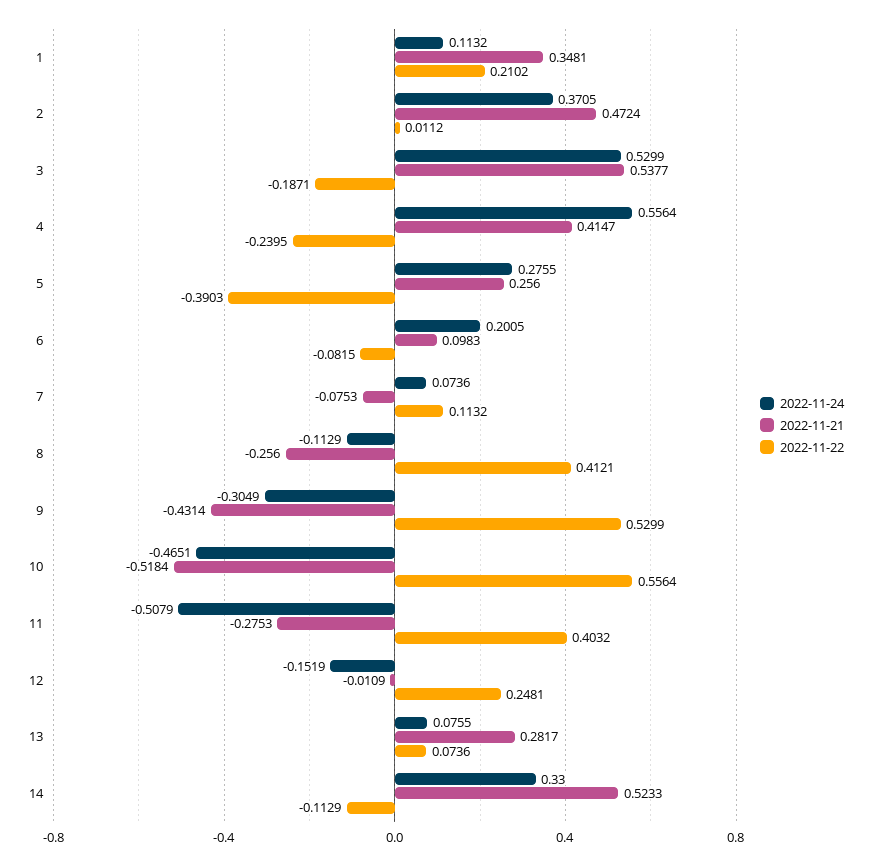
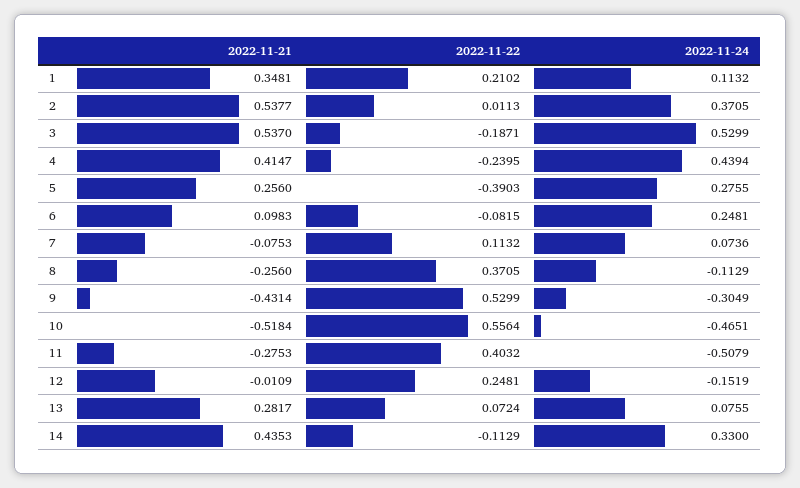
2022-11-21, 2: 0.4724 -> 0.5377
2022-11-22, 2: 0.0112 -> 0.0113
2022-11-21, 3: 0.5377 -> 0.537
2022-11-24, 4: 0.5564 -> 0.4394
2022-11-24, 6: 0.2005 -> 0.2481
2022-11-22, 8: 0.4121 -> 0.3705
2022-11-22, 13: 0.0736 -> 0.0724
2022-11-21, 14: 0.5233 -> 0.4353

